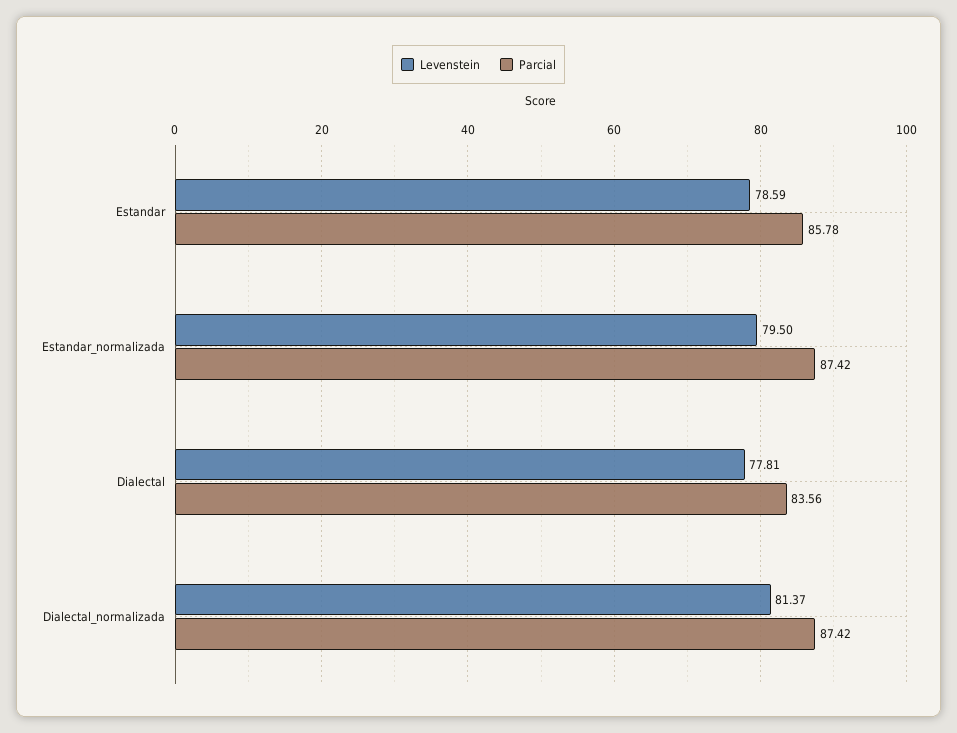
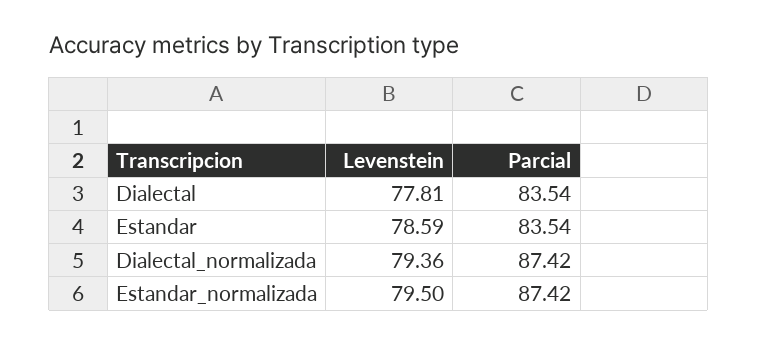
Parcial, Estandar: 85.78 -> 83.54
Parcial, Dialectal: 83.56 -> 83.54
Levenstein, Dialectal_normalizada: 81.37 -> 79.36

